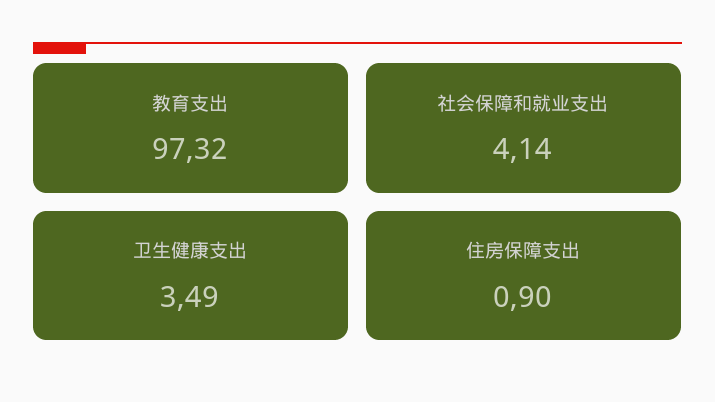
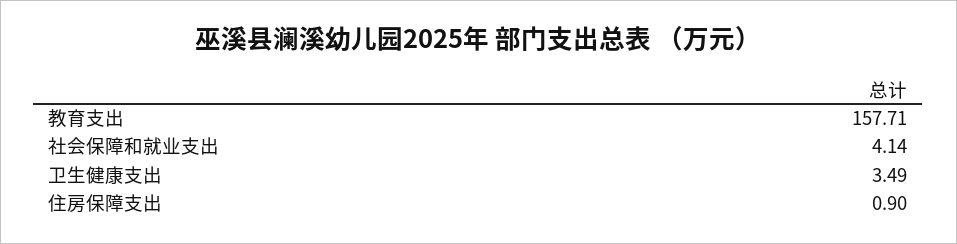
教育支出: 97.32 -> 157.71

